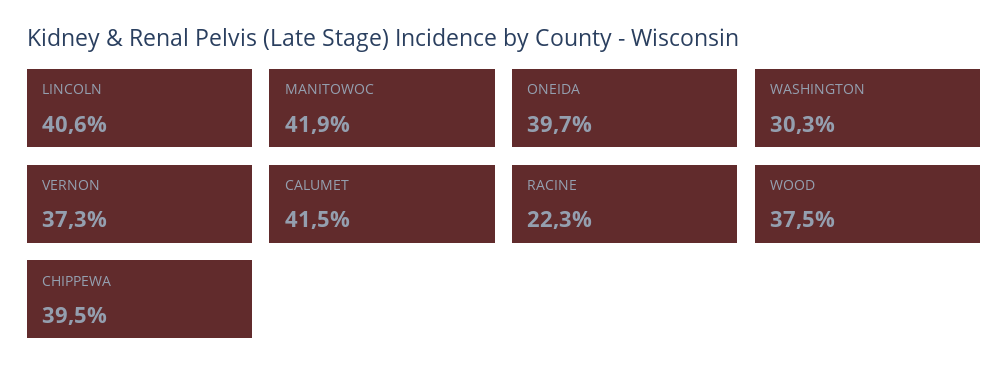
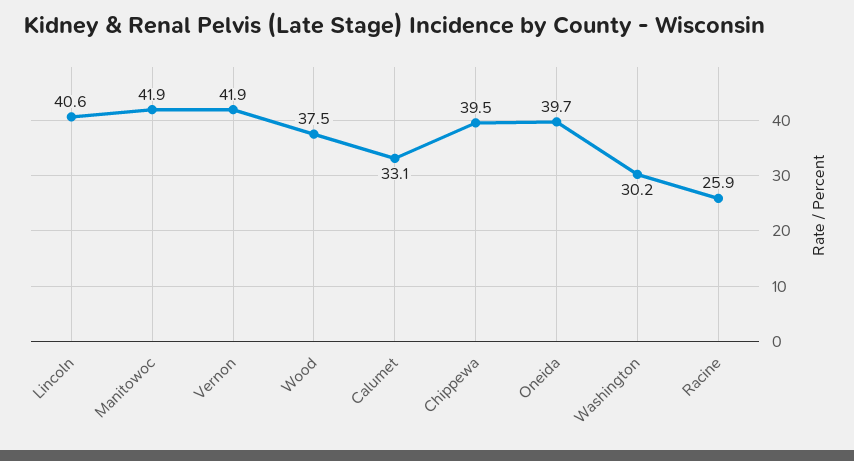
WASHINGTON: 30.3 -> 30.2
VERNON: 37.3 -> 41.9
CALUMET: 41.5 -> 33.1
RACINE: 22.3 -> 25.9

